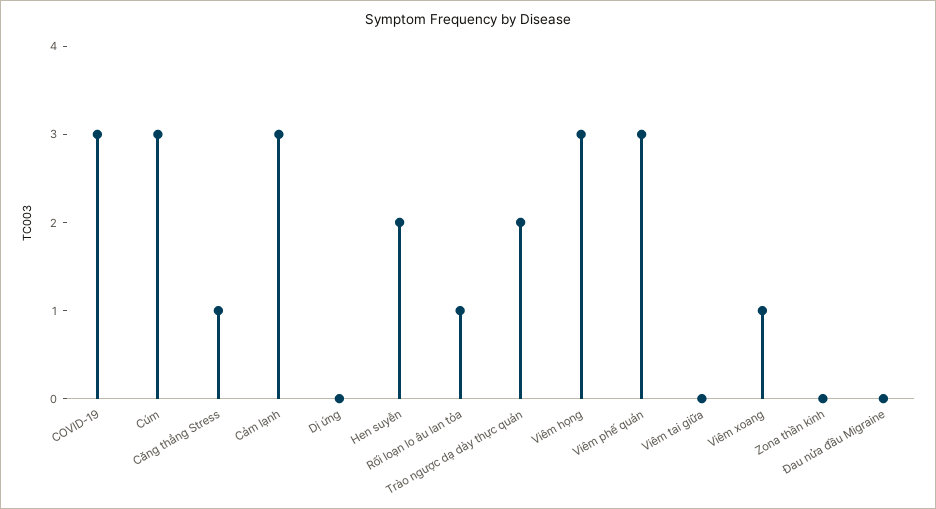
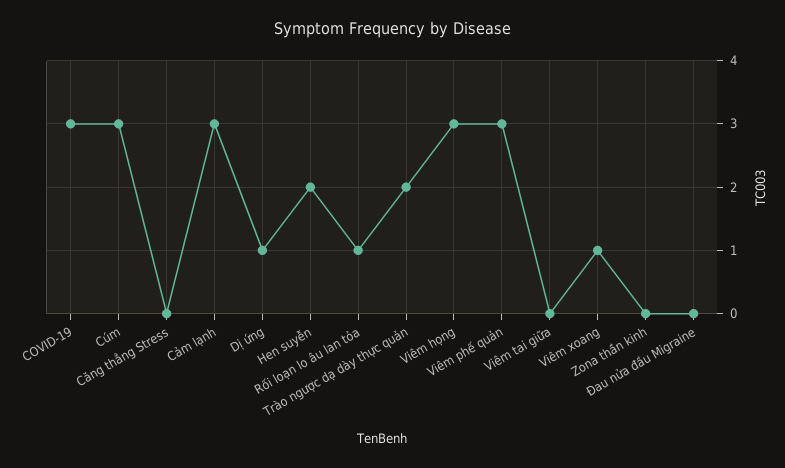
Căng thẳng Stress: 1 -> 0
Dị ứng: 0 -> 1

